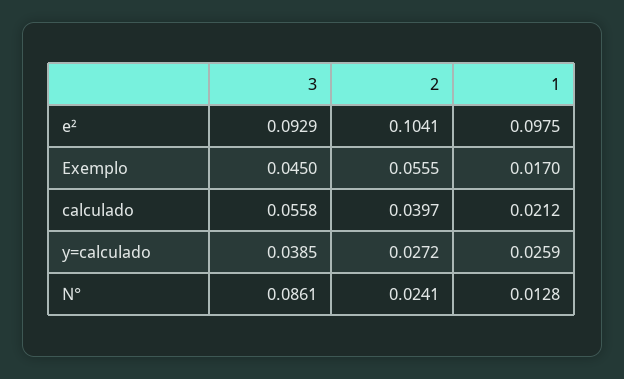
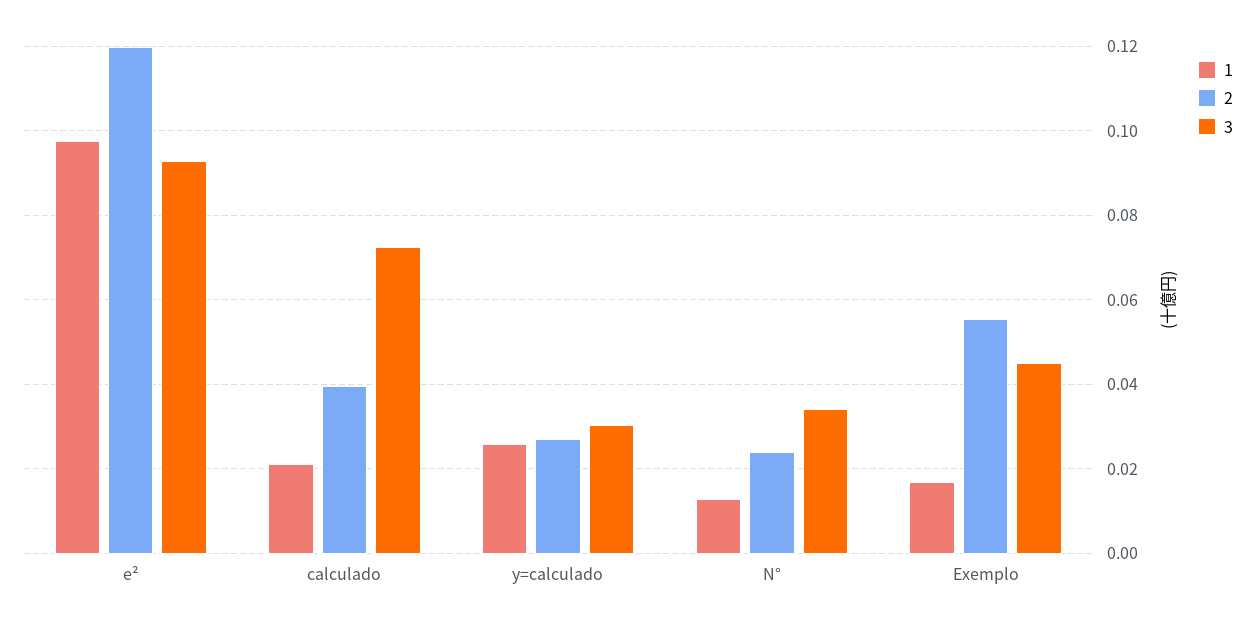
2, e²: 0.1041 -> 0.12
3, calculado: 0.0558 -> 0.072
3, y=calculado: 0.0385 -> 0.03
3, N°: 0.0861 -> 0.034

